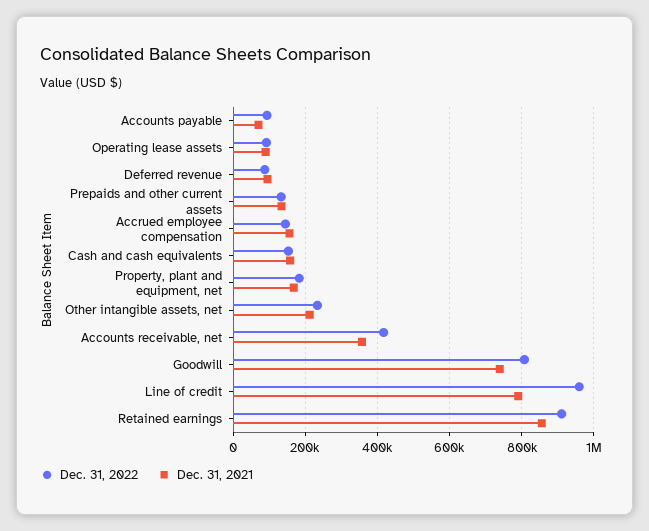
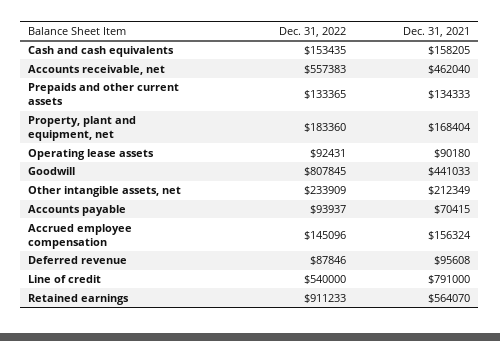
Dec. 31, 2022, Accounts receivable, net: 420000 -> 557383
Dec. 31, 2021, Accounts receivable, net: 360000 -> 462040
Dec. 31, 2021, Goodwill: 740000 -> 441033
Dec. 31, 2022, Line of credit: 960000 -> 540000
Dec. 31, 2021, Retained earnings: 860000 -> 564070

